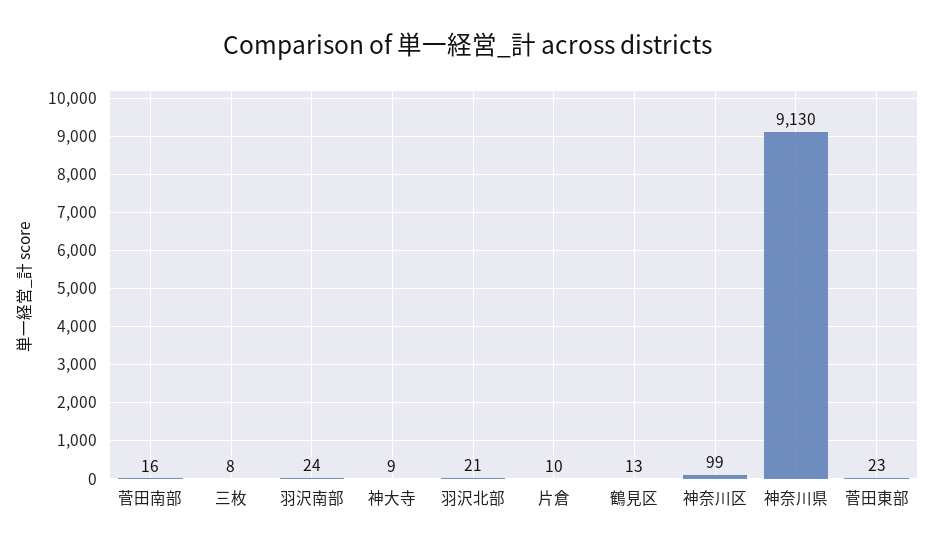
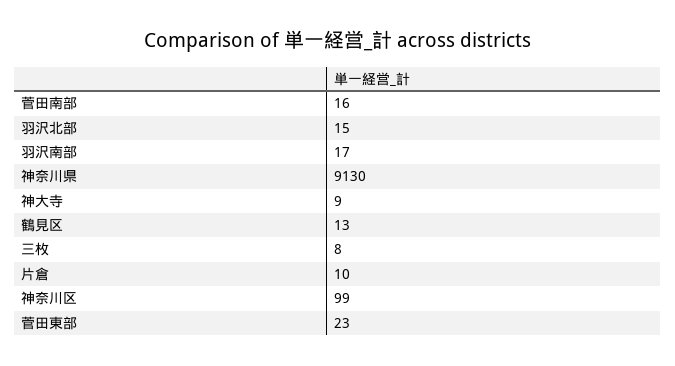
羽沢南部: 24 -> 17
羽沢北部: 21 -> 15

